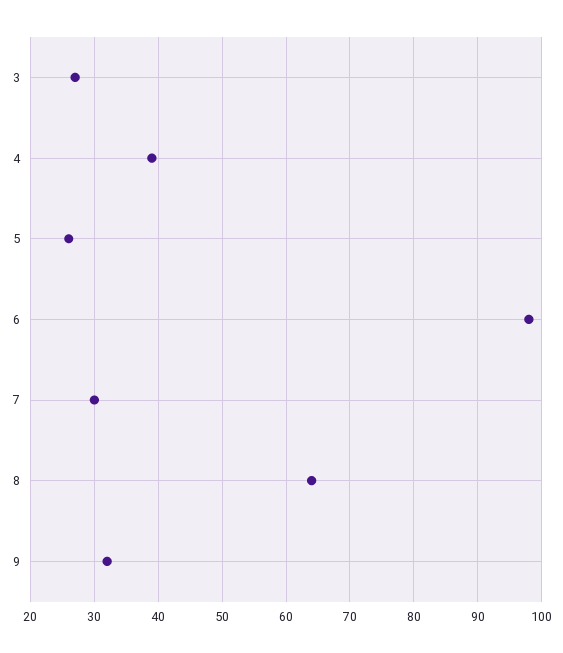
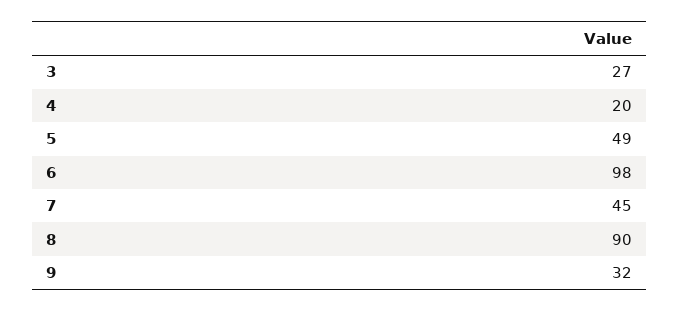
4: 39 -> 20
5: 26 -> 49
7: 30 -> 45
8: 64 -> 90

